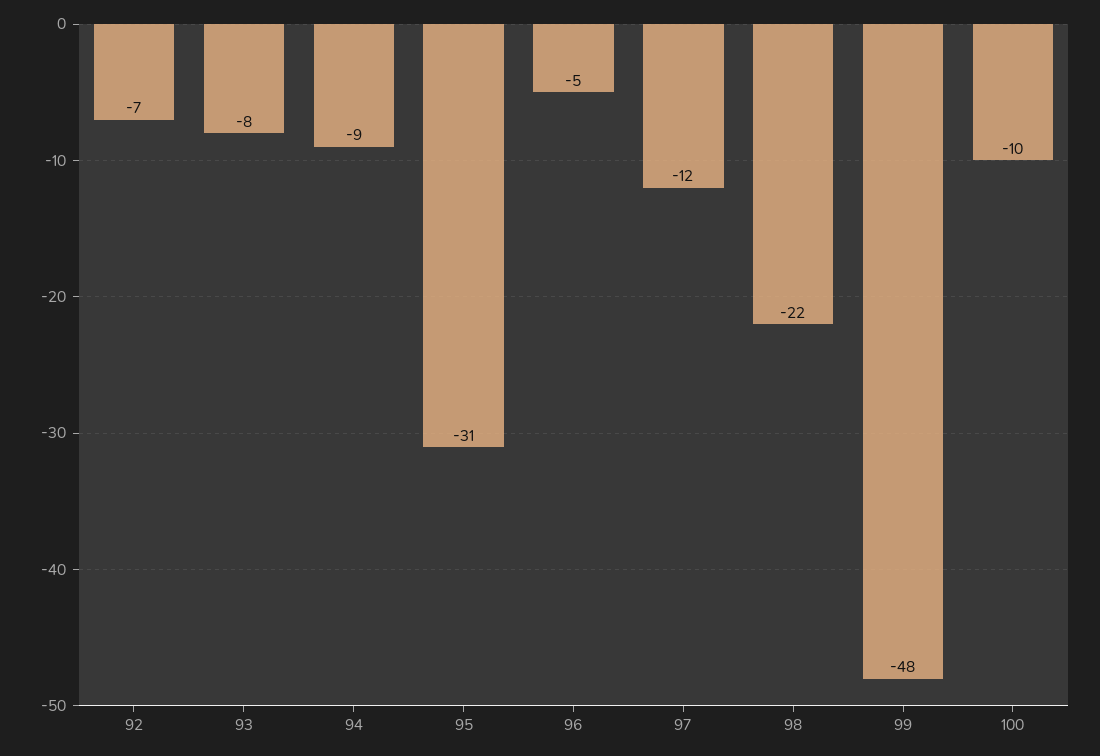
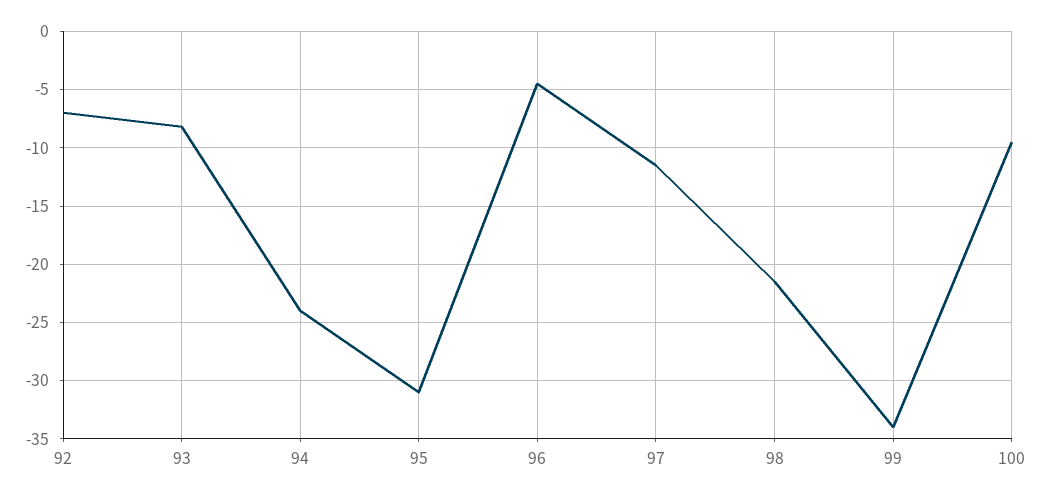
94: -9 -> -24
99: -48 -> -34

